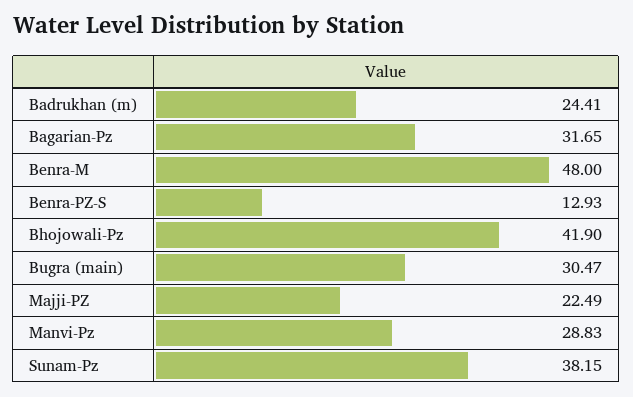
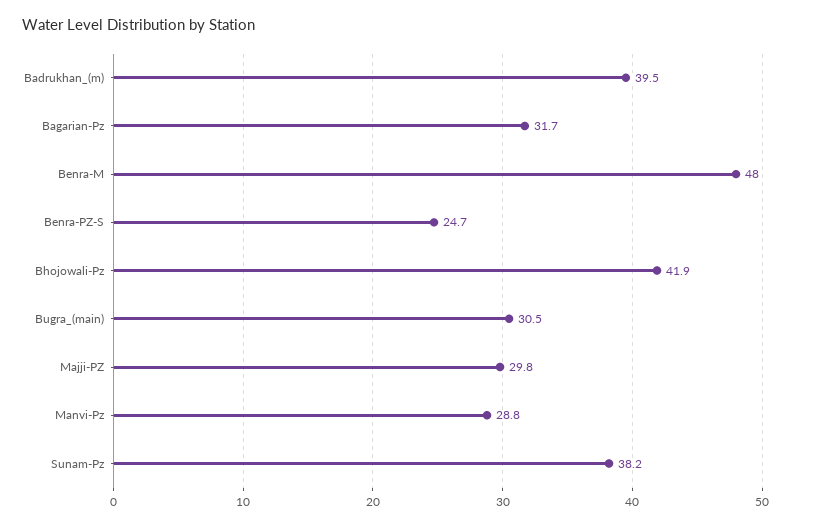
Badrukhan (m): 24.41 -> 39.5
Benra-PZ-S: 12.93 -> 24.7
Majji-PZ: 22.49 -> 29.8

